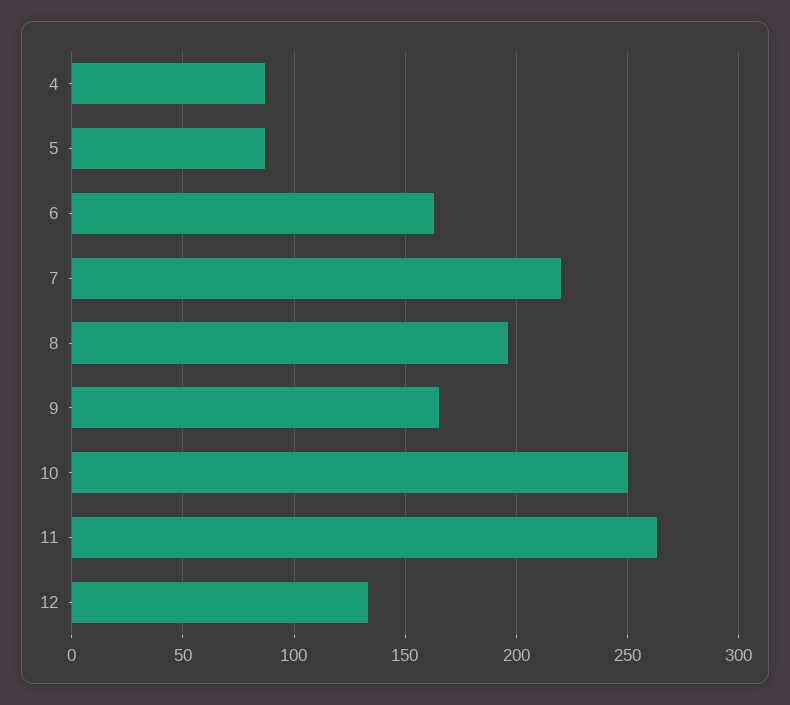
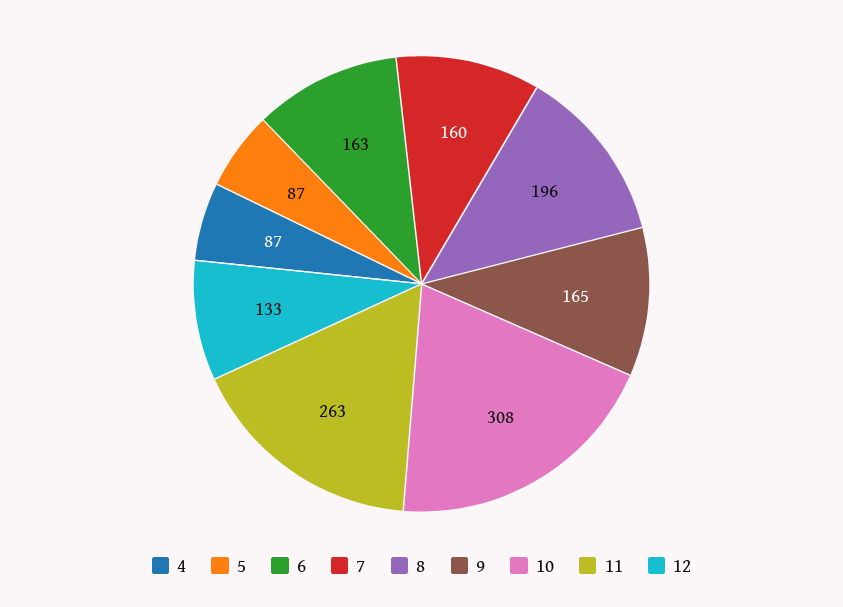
7: 220 -> 160
10: 250 -> 308

